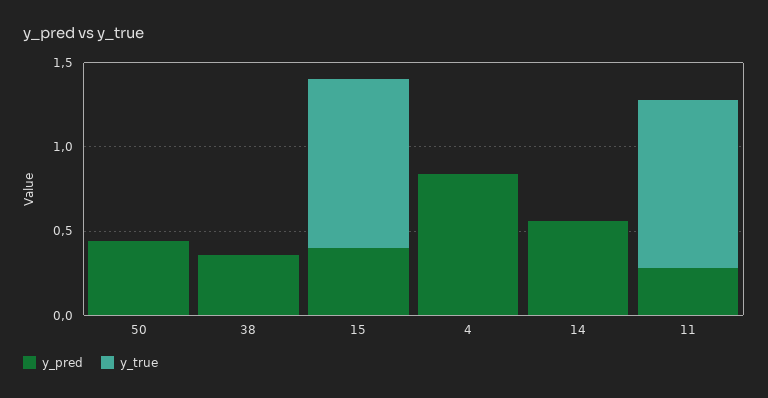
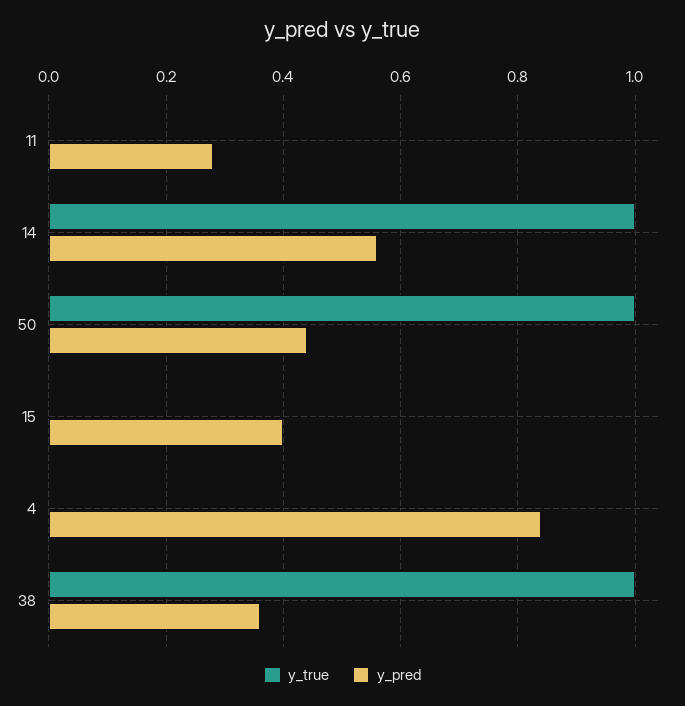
y_true, 50: 0 -> 1
y_true, 38: 0 -> 1
y_true, 15: 1 -> 0
y_true, 14: 0 -> 1
y_true, 11: 1 -> 0

